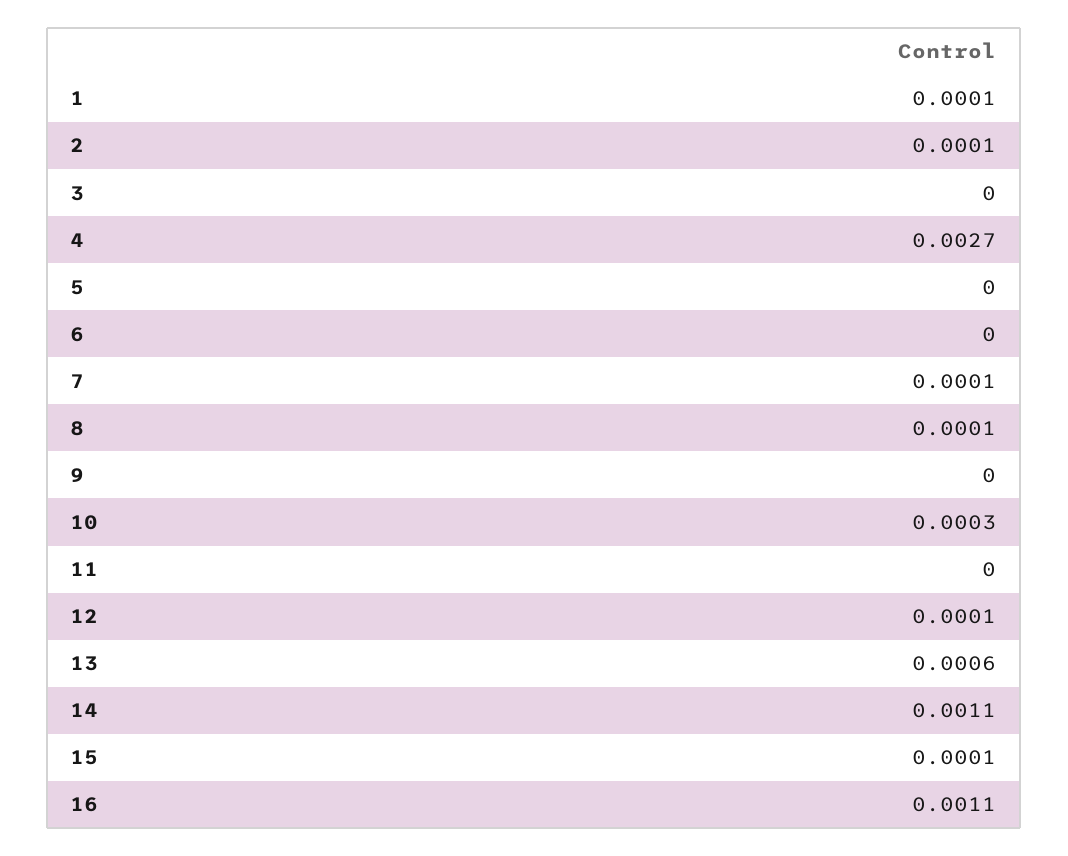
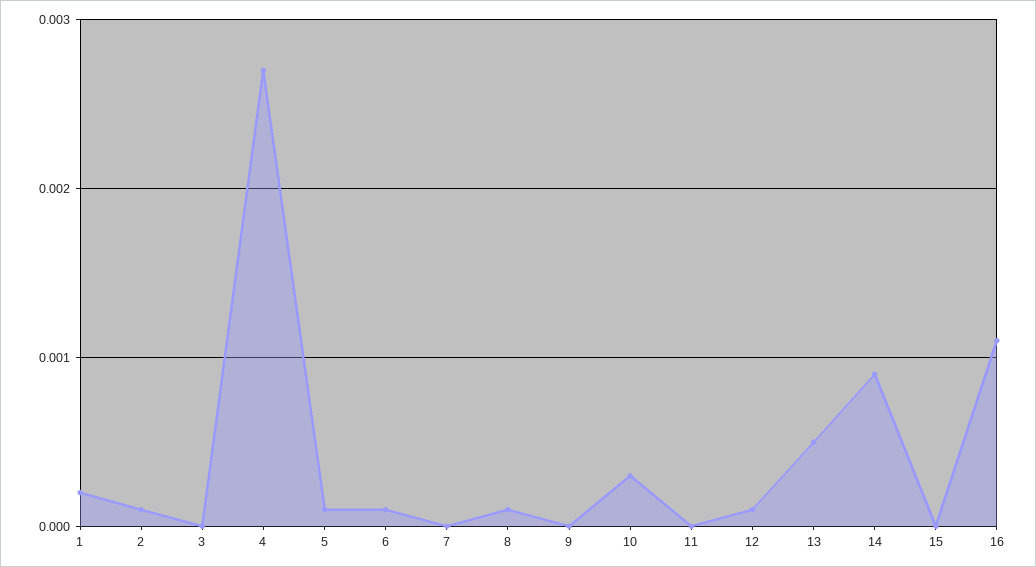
1: 0.0001 -> 0.0002
5: 0 -> 0.0001
6: 0 -> 0.0001
7: 0.0001 -> 0
13: 0.0006 -> 0.0005
14: 0.0011 -> 0.0009
15: 0.0001 -> 0

